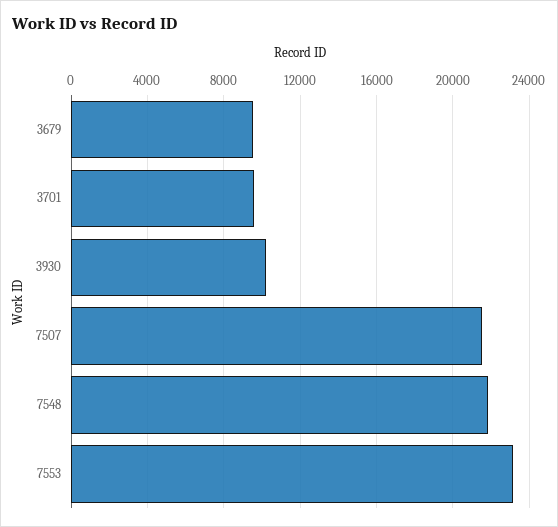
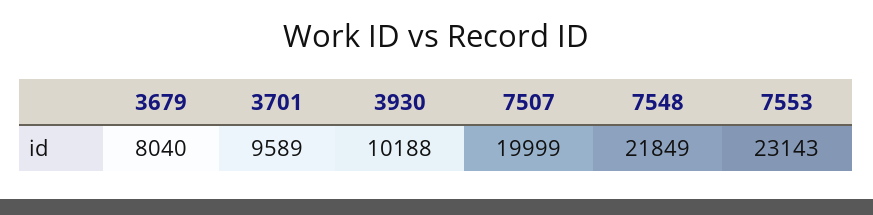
3679: 9500 -> 8040
7507: 21500 -> 19999

